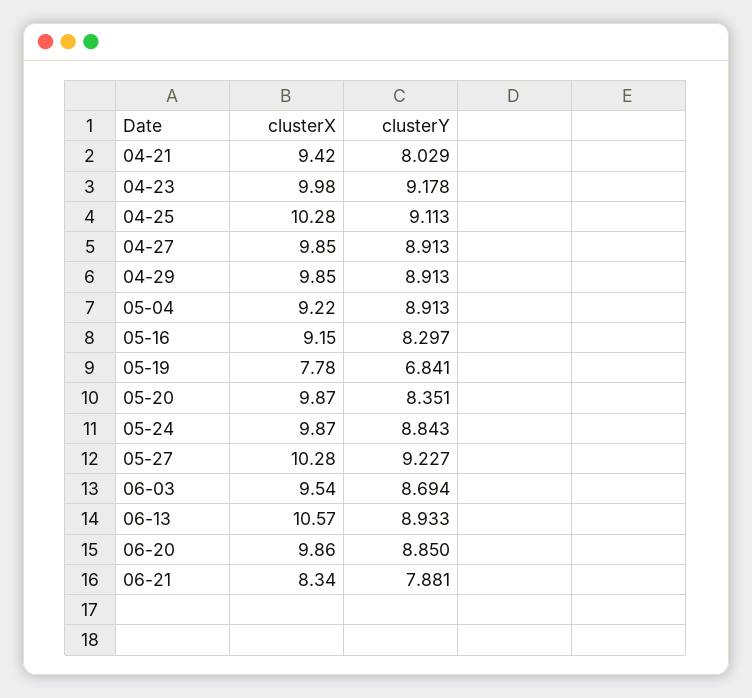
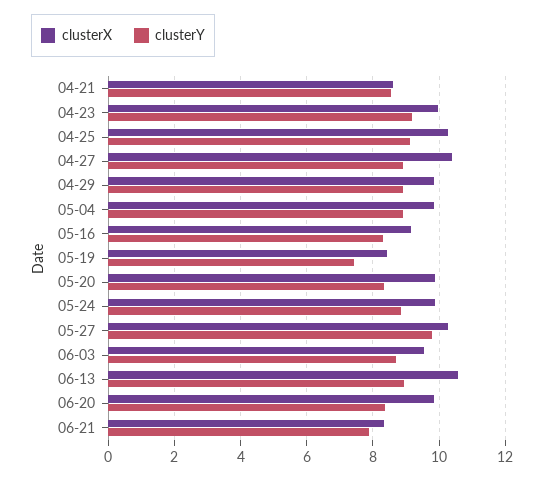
clusterX, 04-21: 9.42 -> 8.6
clusterY, 04-21: 8.029 -> 8.6
clusterX, 04-27: 9.85 -> 10.4
clusterX, 05-04: 9.22 -> 9.8
clusterX, 05-19: 7.78 -> 8.4
clusterY, 05-19: 6.841 -> 7.4
clusterY, 05-27: 9.227 -> 9.8
clusterY, 06-20: 8.85 -> 8.4

